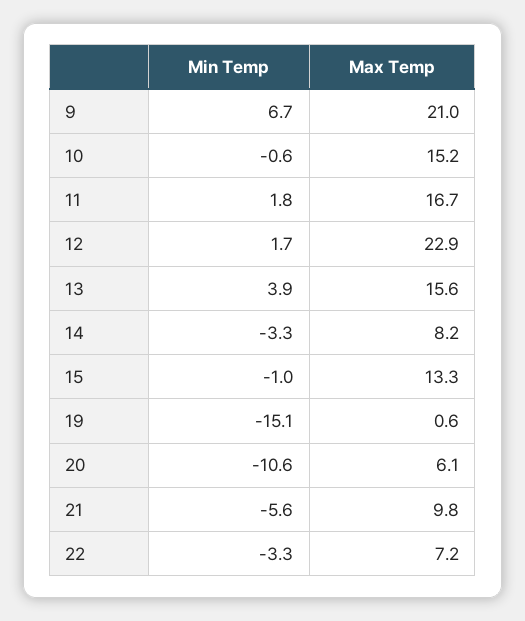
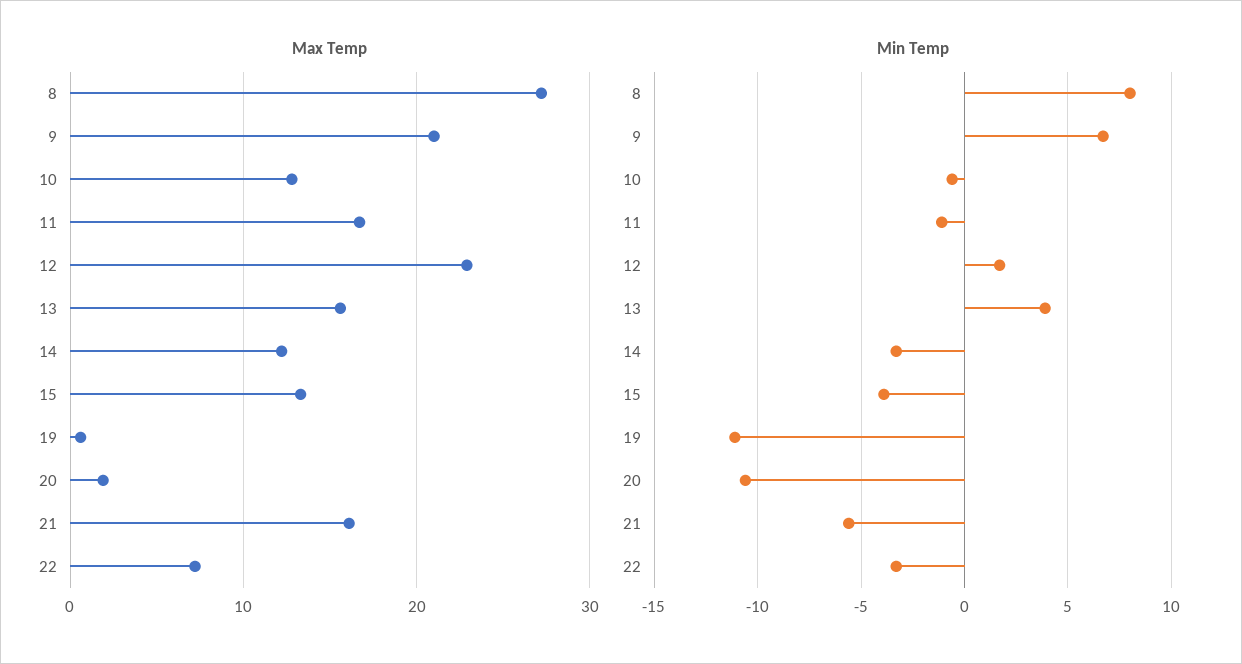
Max Temp, 10: 15.2 -> 13
Min Temp, 11: 1.8 -> -1
Max Temp, 14: 8.2 -> 12
Min Temp, 15: -1 -> -4
Min Temp, 19: -15.1 -> -11
Max Temp, 20: 6.1 -> 2
Max Temp, 21: 9.8 -> 16
Max Temp, 8: none -> 27
Min Temp, 8: none -> 8

